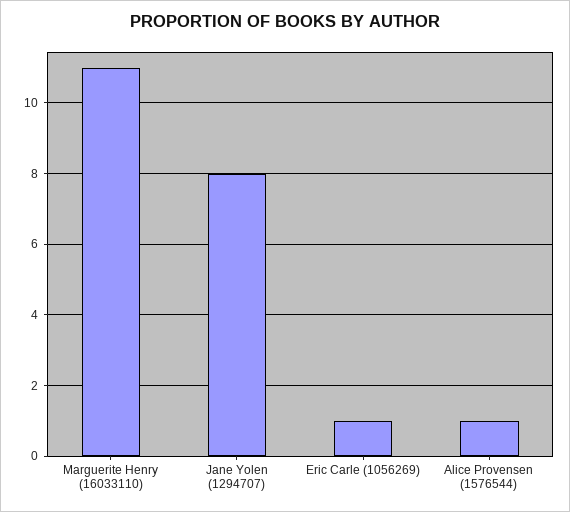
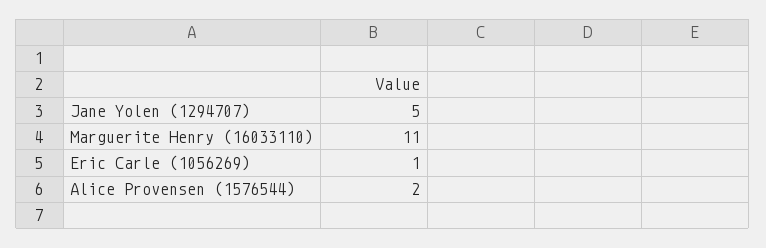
Jane Yolen (1294707): 8 -> 5
Alice Provensen (1576544): 1 -> 2

